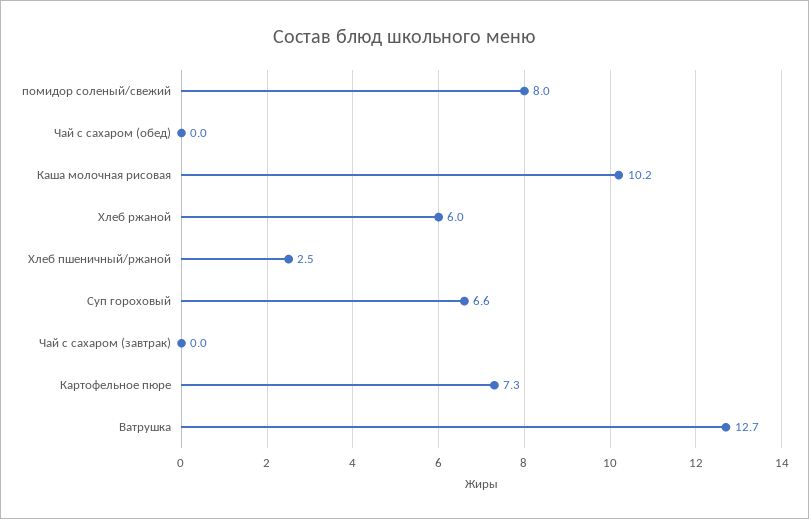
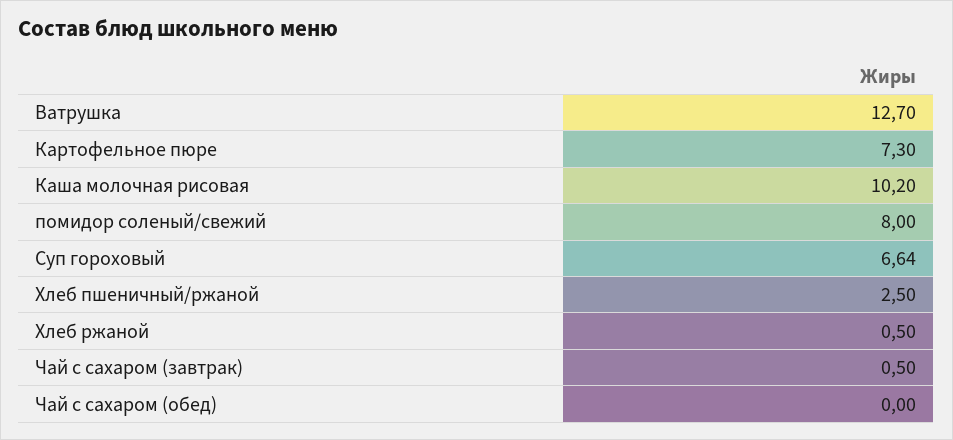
Хлеб ржаной: 6 -> 0.5
Чай с сахаром (завтрак): 0 -> 0.5

